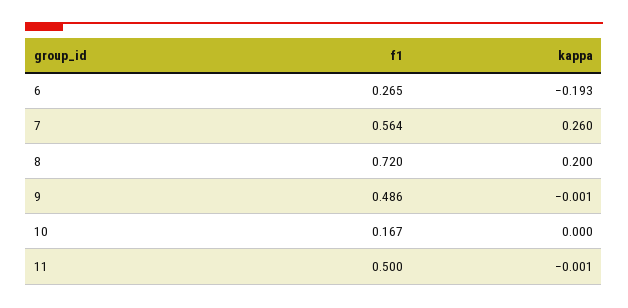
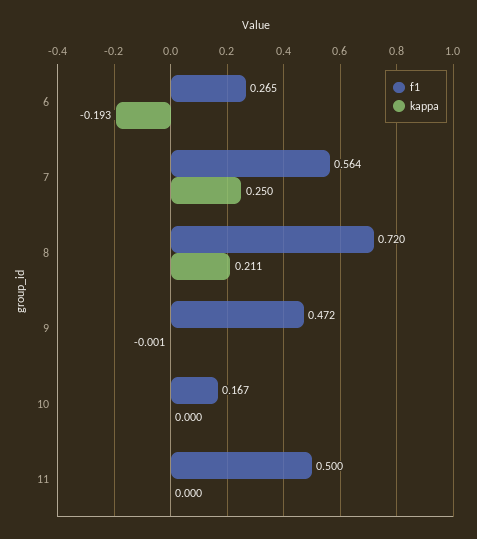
kappa, 7: 0.26 -> 0.25
kappa, 8: 0.2 -> 0.211
f1, 9: 0.486 -> 0.472
kappa, 11: -0.001 -> 0

